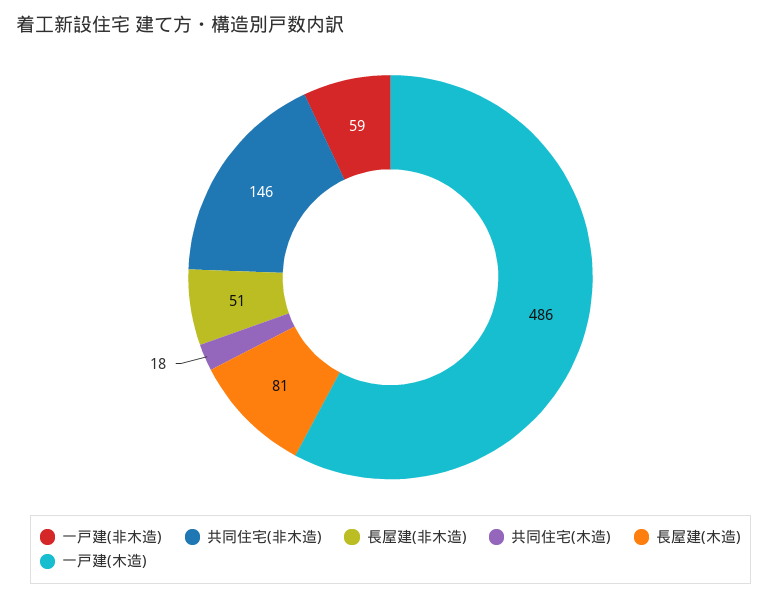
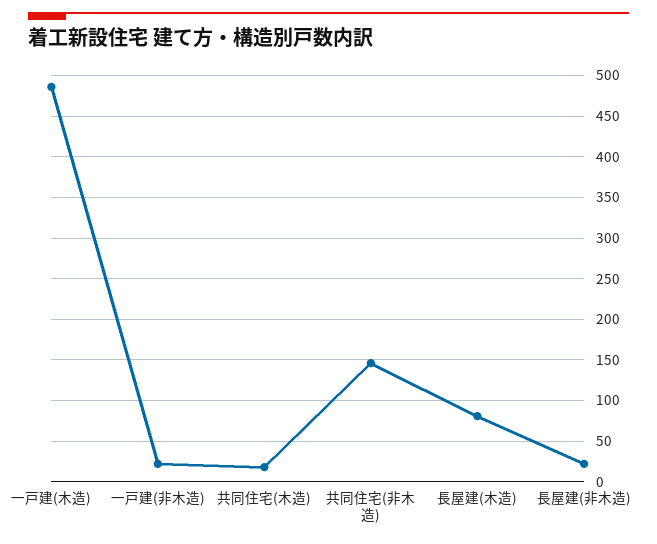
一戸建(非木造): 59 -> 20
長屋建(非木造): 51 -> 20

